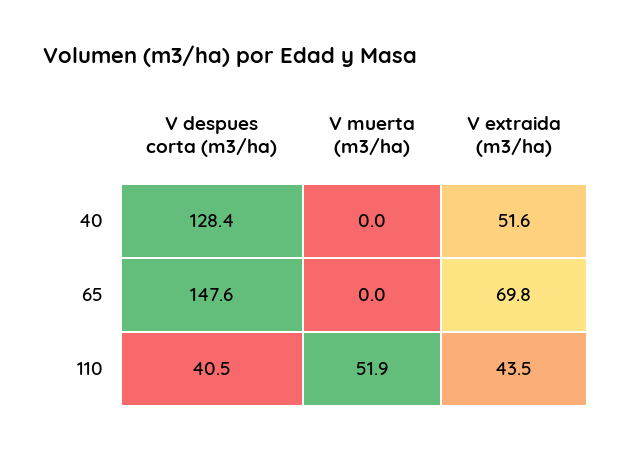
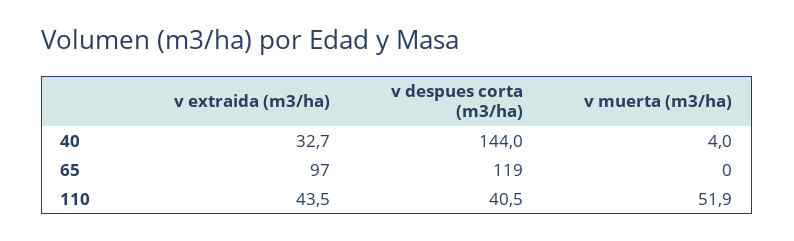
V despues corta (m3/ha), 40: 128.4 -> 144
V muerta (m3/ha), 40: 0 -> 4
V extraida (m3/ha), 40: 51.6 -> 32.7
V despues corta (m3/ha), 65: 147.6 -> 119
V extraida (m3/ha), 65: 69.8 -> 97

